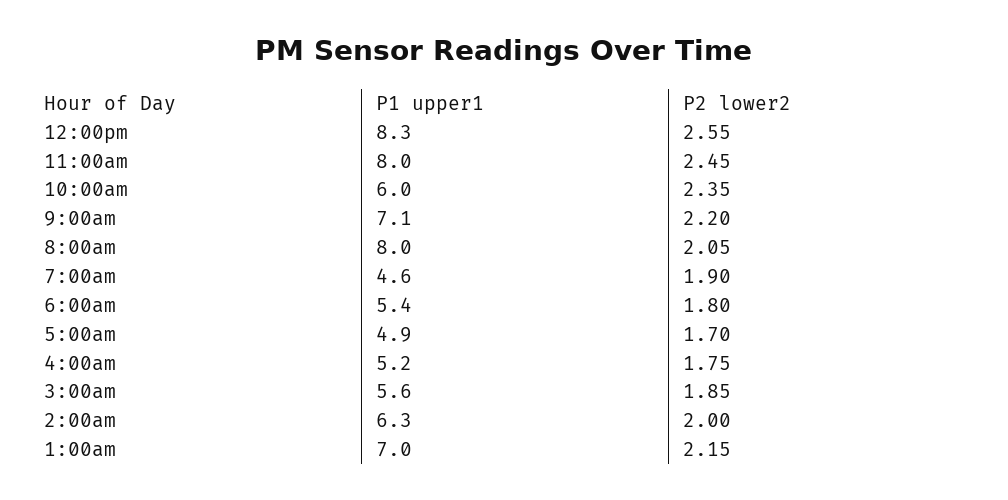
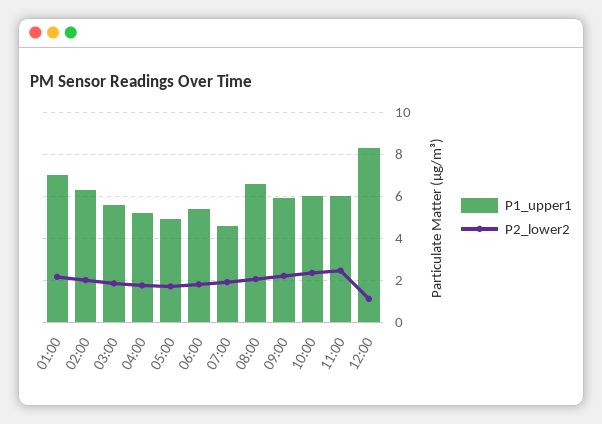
P2 lower2, 12:00pm: 2.55 -> 1
P1 upper1, 11:00am: 8 -> 6
P1 upper1, 9:00am: 7.1 -> 6
P1 upper1, 8:00am: 8 -> 6.5

